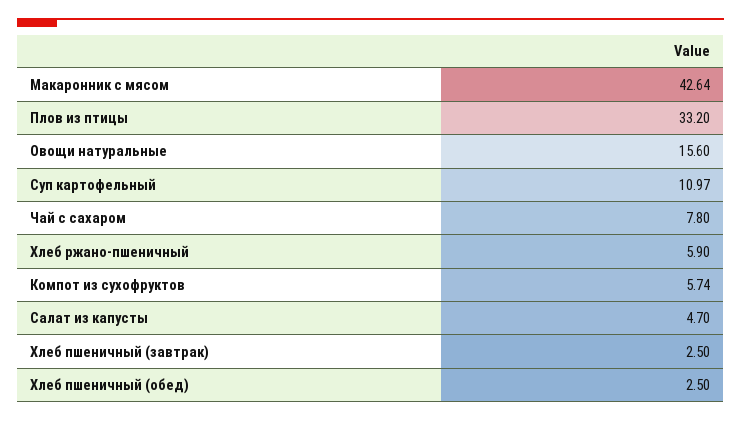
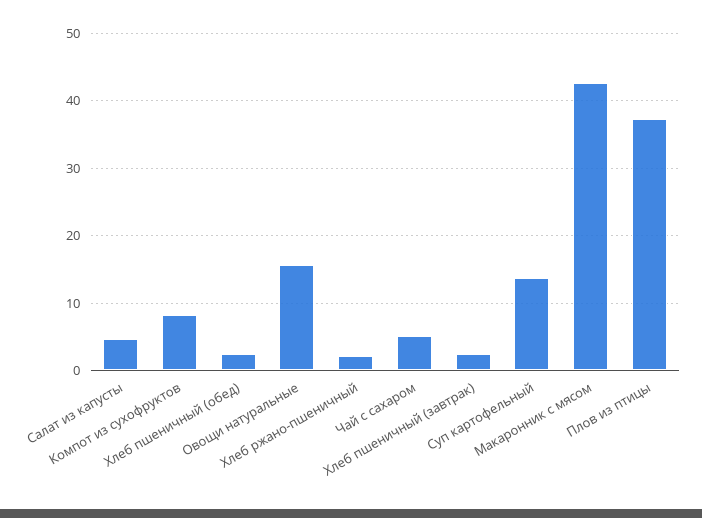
Плов из птицы: 33.2 -> 37
Суп картофельный: 10.97 -> 14
Чай с сахаром: 7.8 -> 5
Хлеб ржано-пшеничный: 5.9 -> 2
Компот из сухофруктов: 5.74 -> 8

